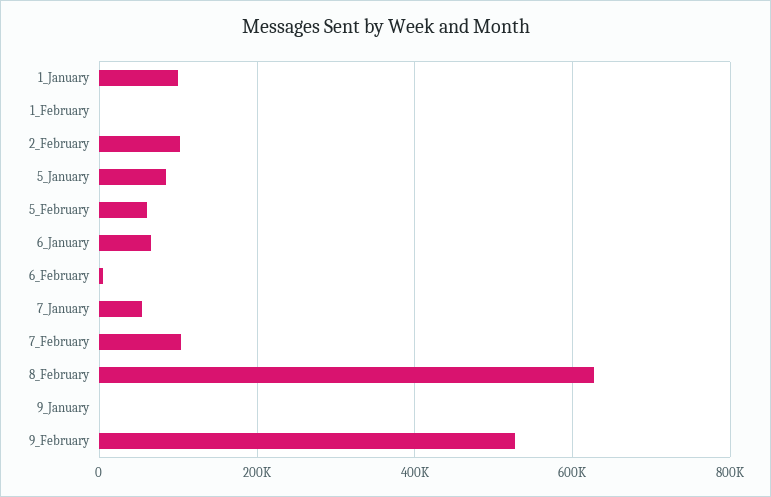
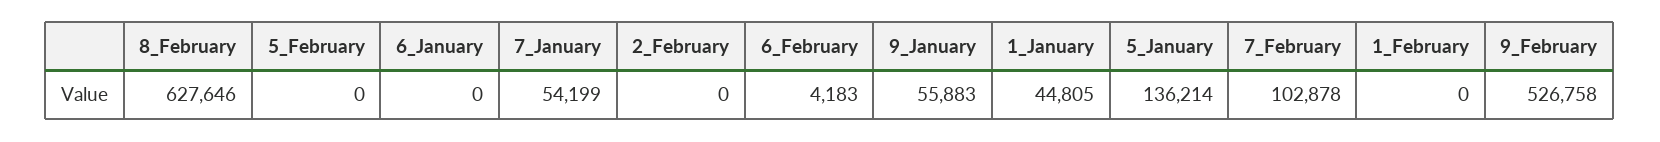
1_January: 100000 -> 44805
2_February: 100000 -> 0
5_January: 80000 -> 136214
5_February: 60000 -> 0
6_January: 60000 -> 0
9_January: 0 -> 55883

